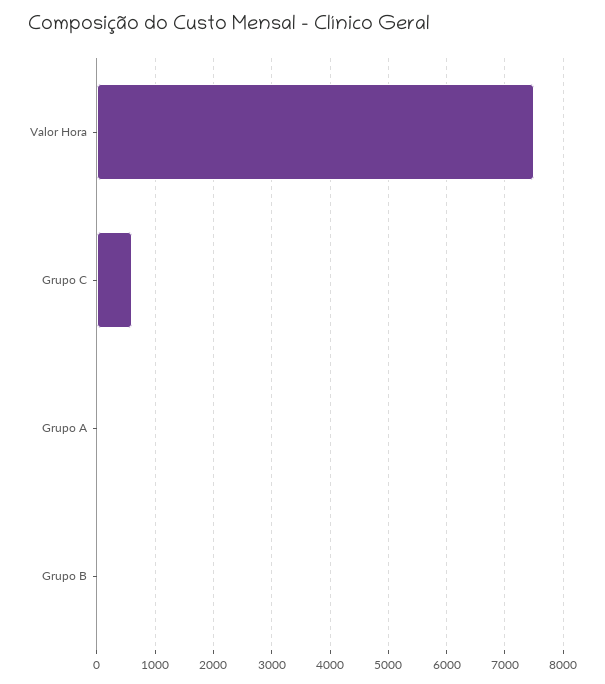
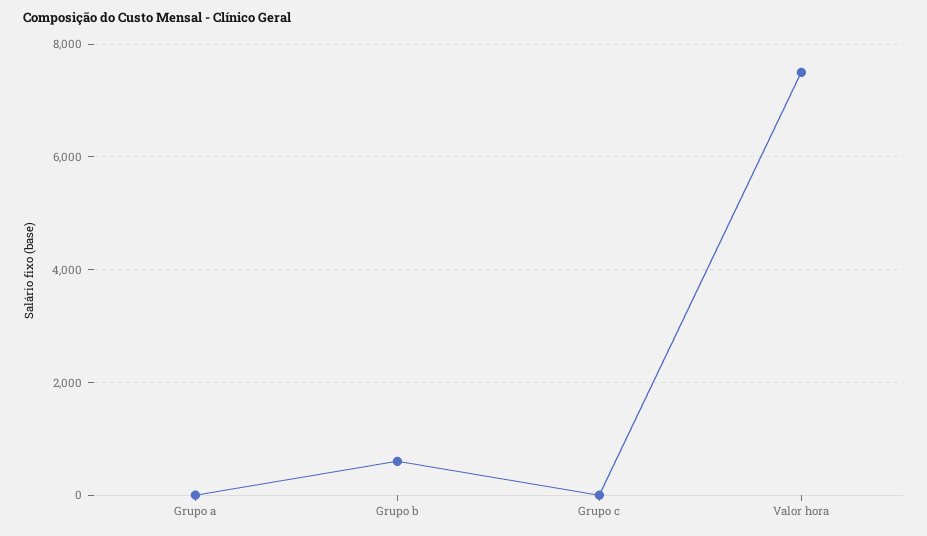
Grupo C: 600 -> 0
Grupo B: 0 -> 600

